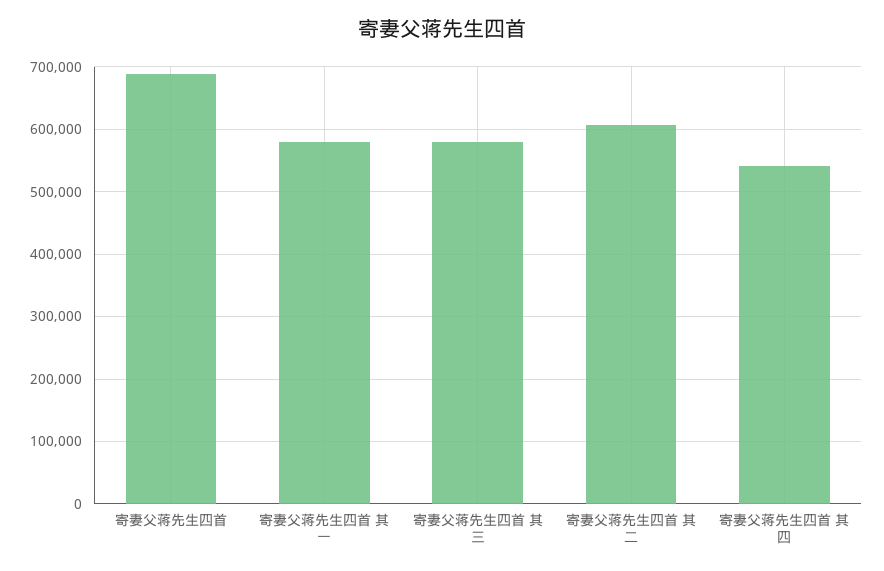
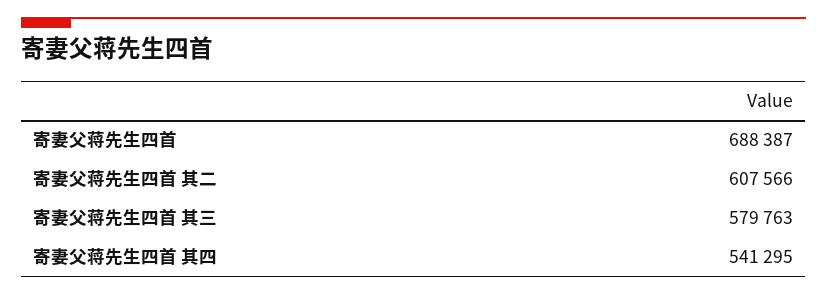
寄妻父蒋先生四首 其一: 580000 -> none

